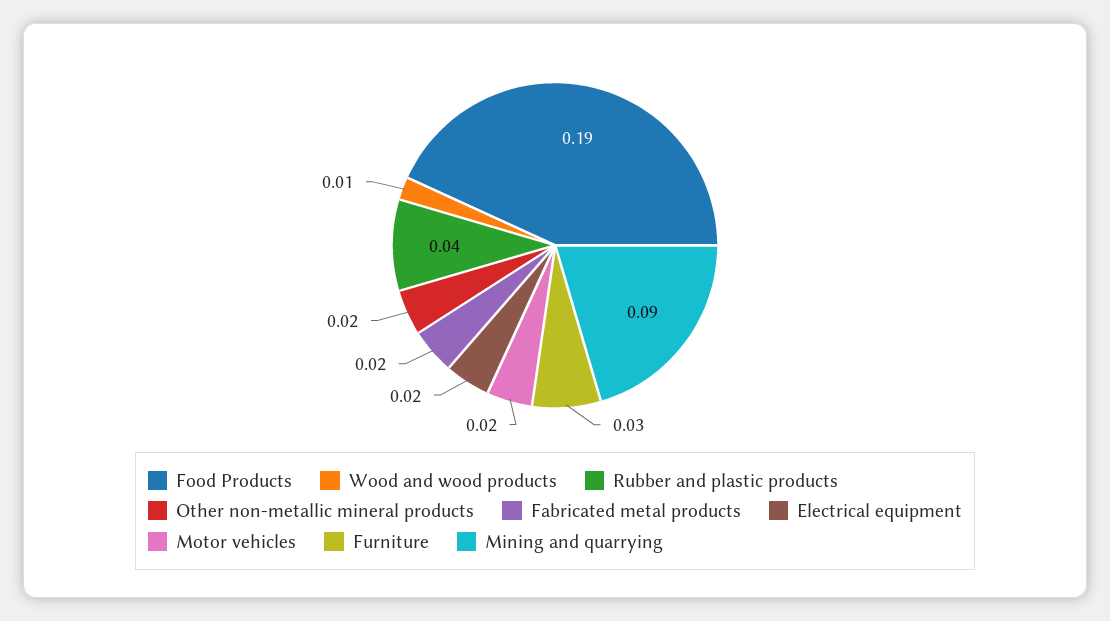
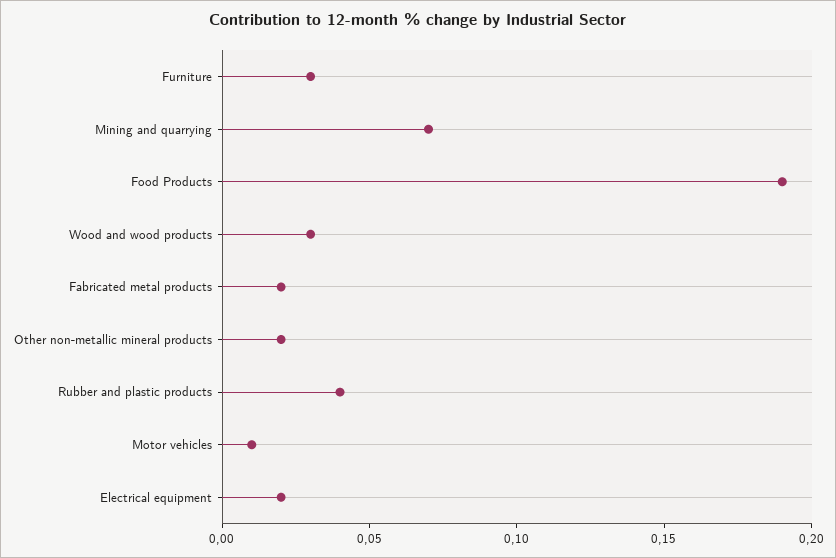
Wood and wood products: 0.01 -> 0.03
Motor vehicles: 0.02 -> 0.01
Mining and quarrying: 0.09 -> 0.07

